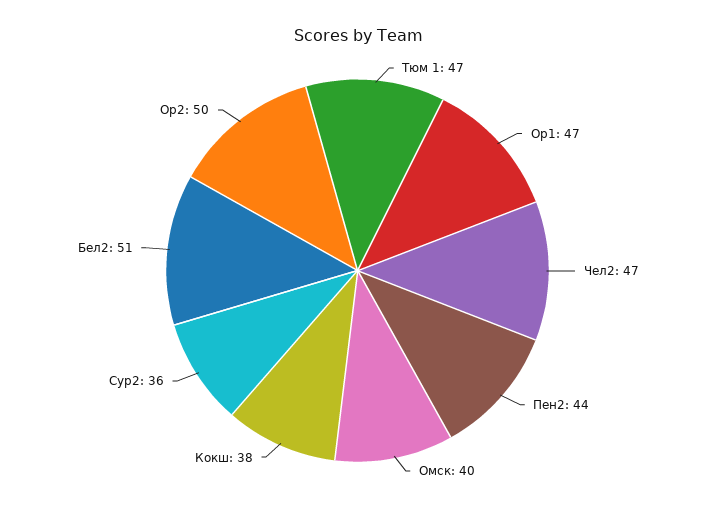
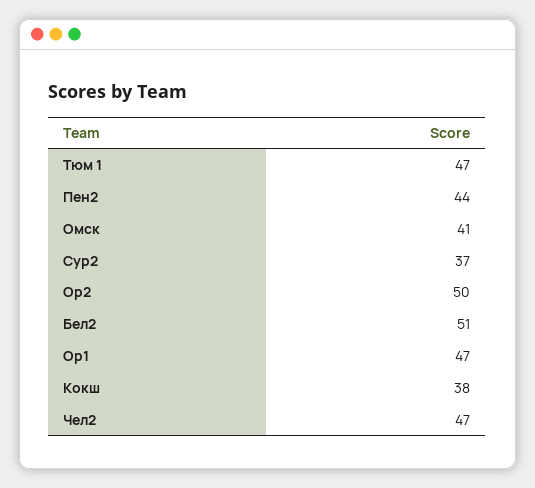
Омск: 40 -> 41
Сур2: 36 -> 37

